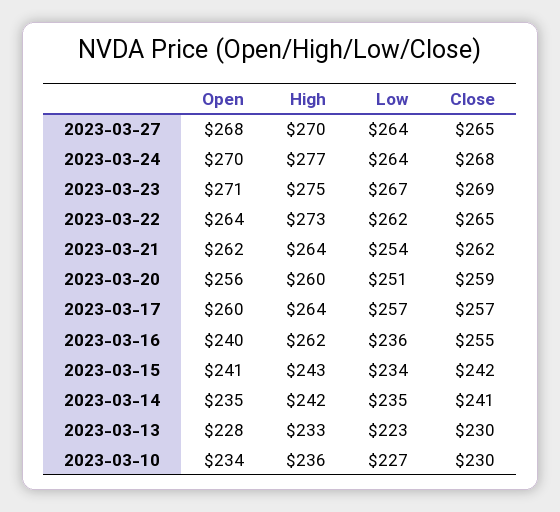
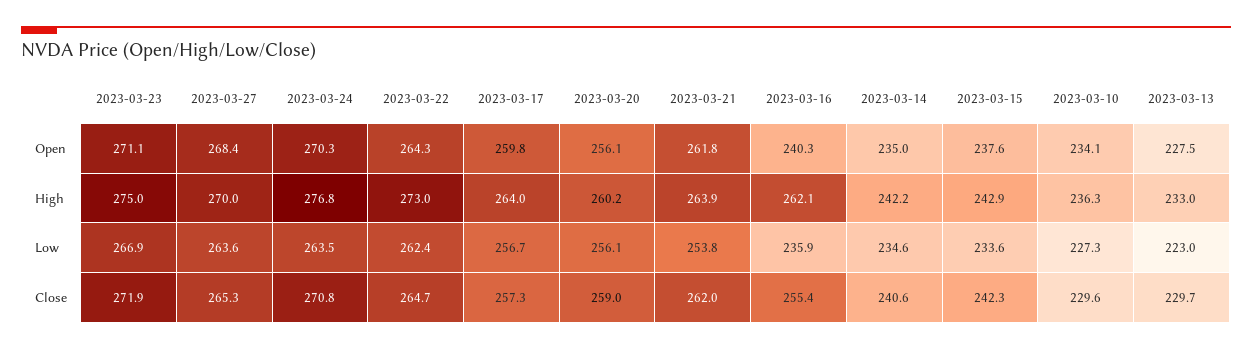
Close, 2023-03-24: 268 -> 270.8
Close, 2023-03-23: 269 -> 271.9
Low, 2023-03-20: 251 -> 256.1
Open, 2023-03-15: 241 -> 237.6

